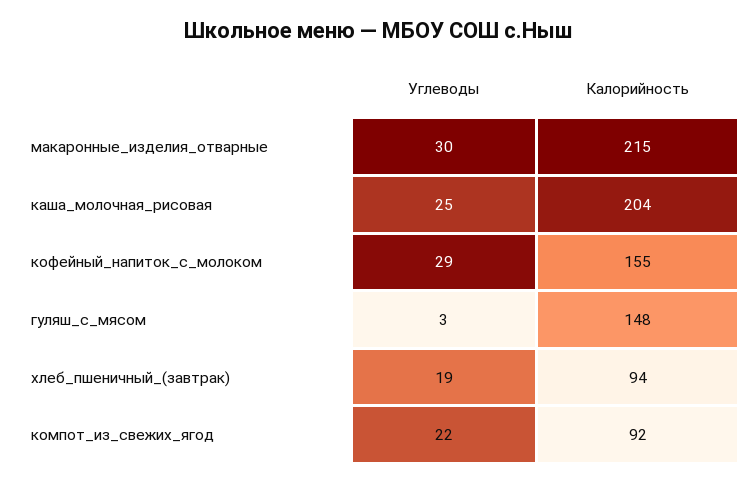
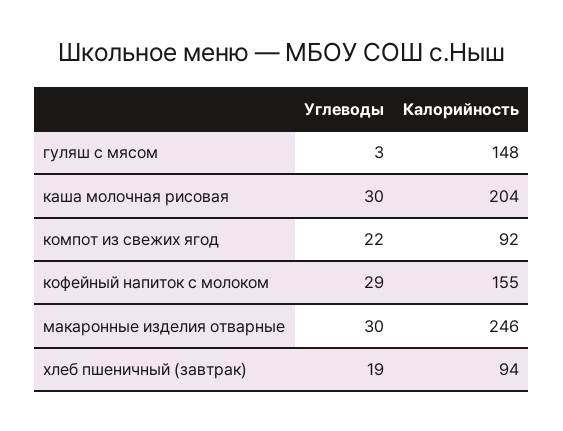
Калорийность, макаронные_изделия_отварные: 215 -> 246
Углеводы, каша_молочная_рисовая: 25 -> 30

